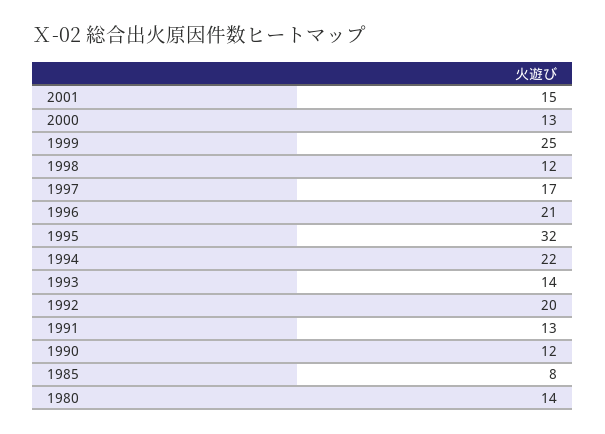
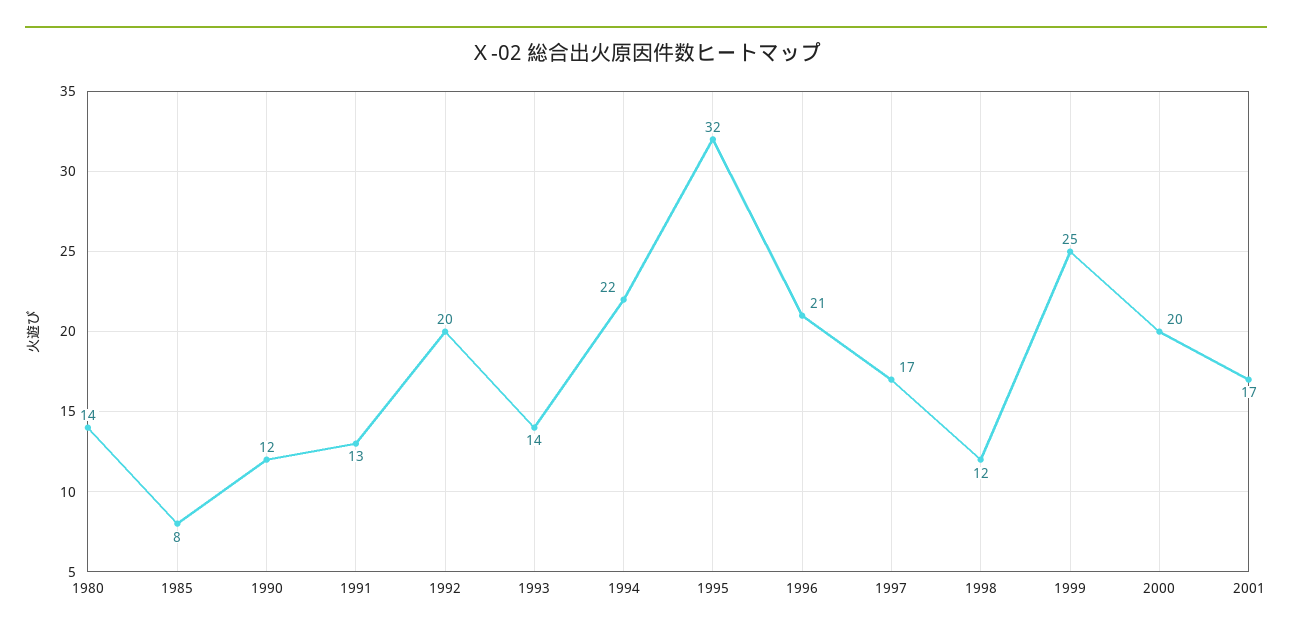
2001: 15 -> 17
2000: 13 -> 20

